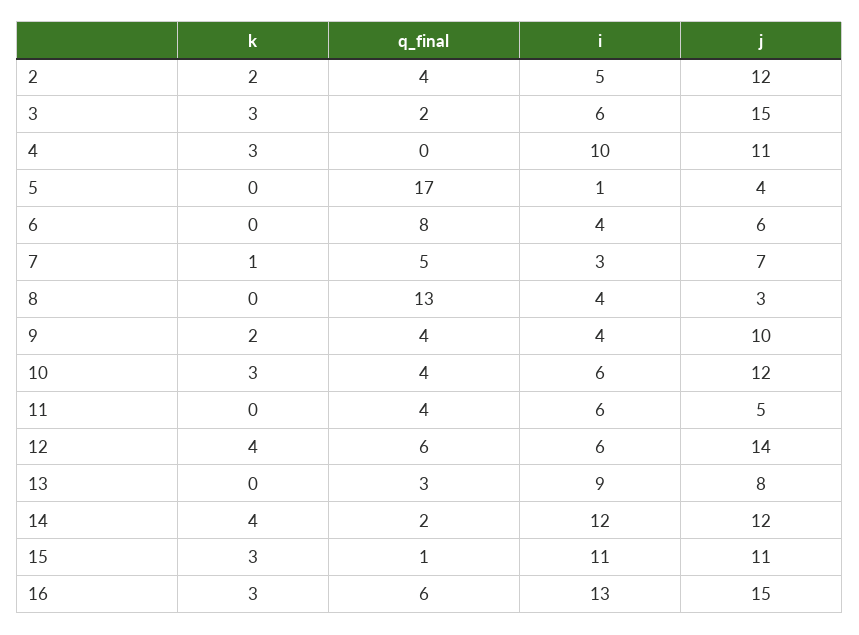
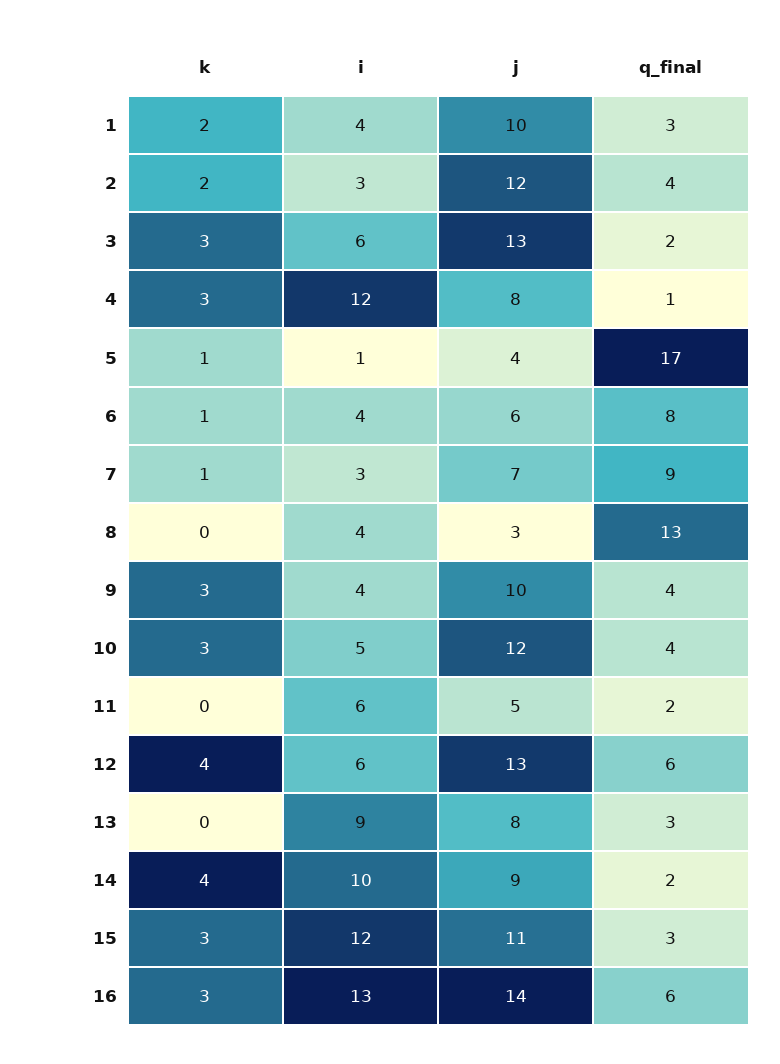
i, 2: 5 -> 3
j, 3: 15 -> 13
q_final, 4: 0 -> 1
i, 4: 10 -> 12
j, 4: 11 -> 8
k, 5: 0 -> 1
k, 6: 0 -> 1
q_final, 7: 5 -> 9
k, 9: 2 -> 3
i, 10: 6 -> 5
q_final, 11: 4 -> 2
j, 12: 14 -> 13
i, 14: 12 -> 10
j, 14: 12 -> 9
q_final, 15: 1 -> 3
i, 15: 11 -> 12
j, 16: 15 -> 14
k, 1: none -> 2
i, 1: none -> 4
j, 1: none -> 10
q_final, 1: none -> 3

